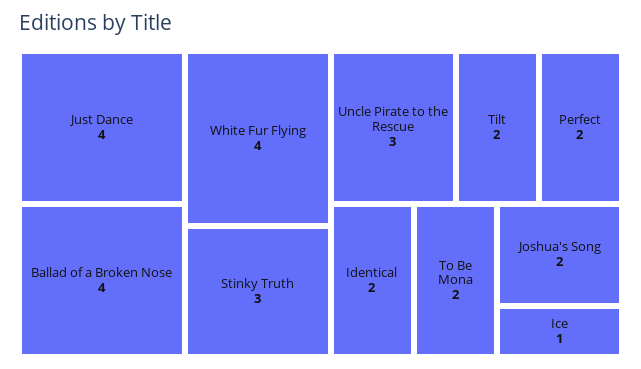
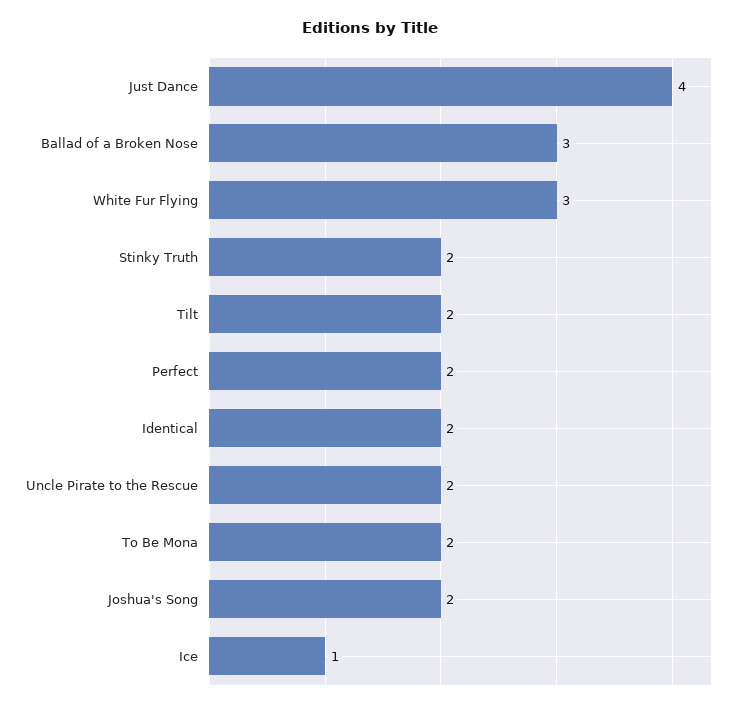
Ballad of a Broken Nose: 4 -> 3
White Fur Flying: 4 -> 3
Stinky Truth: 3 -> 2
Uncle Pirate to the Rescue: 3 -> 2

